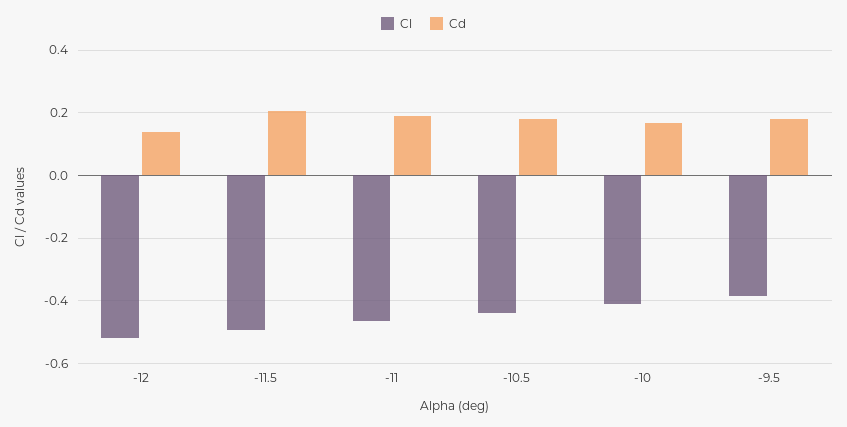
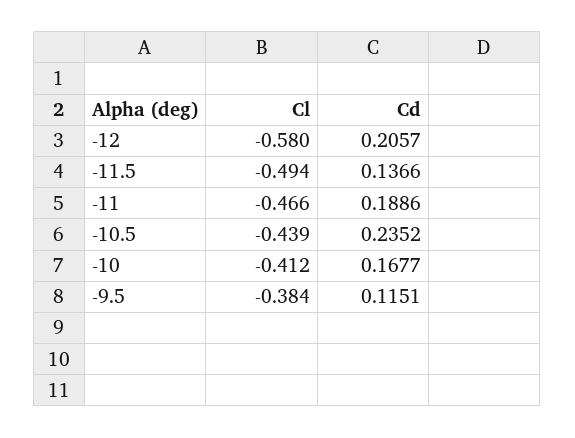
Cl, -12: -0.52 -> -0.58
Cd, -12: 0.14 -> 0.2057
Cd, -11.5: 0.2 -> 0.1366
Cd, -10.5: 0.18 -> 0.2352
Cd, -9.5: 0.18 -> 0.1151

